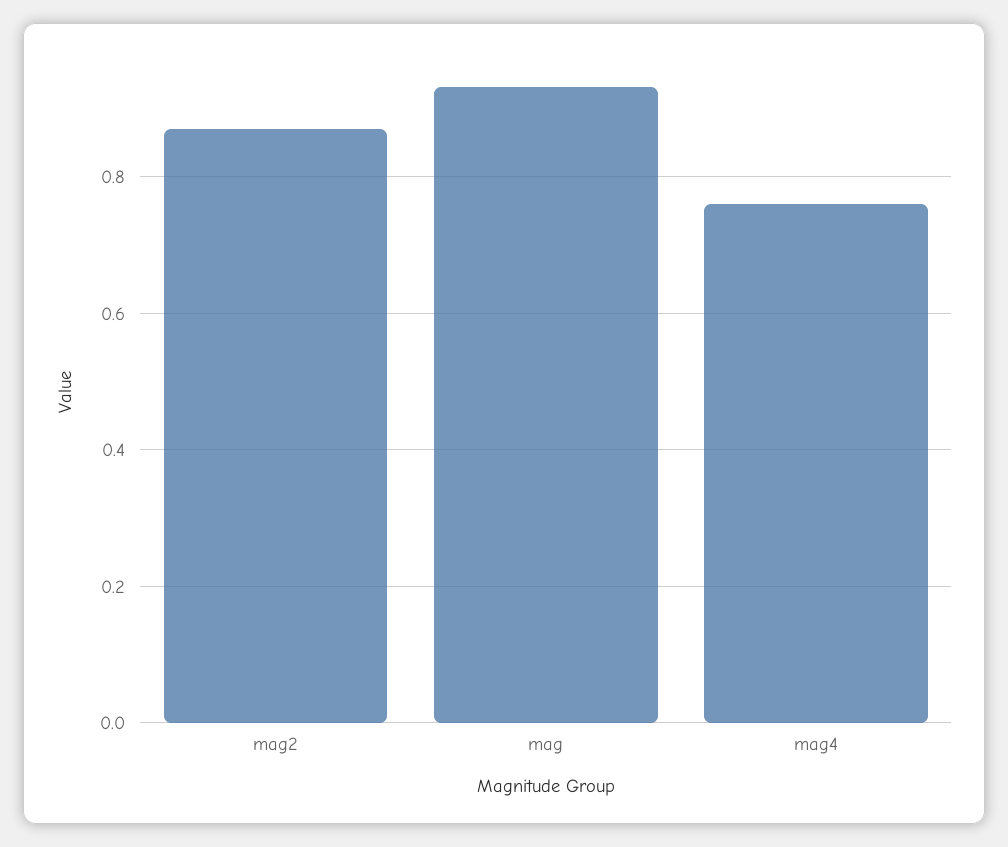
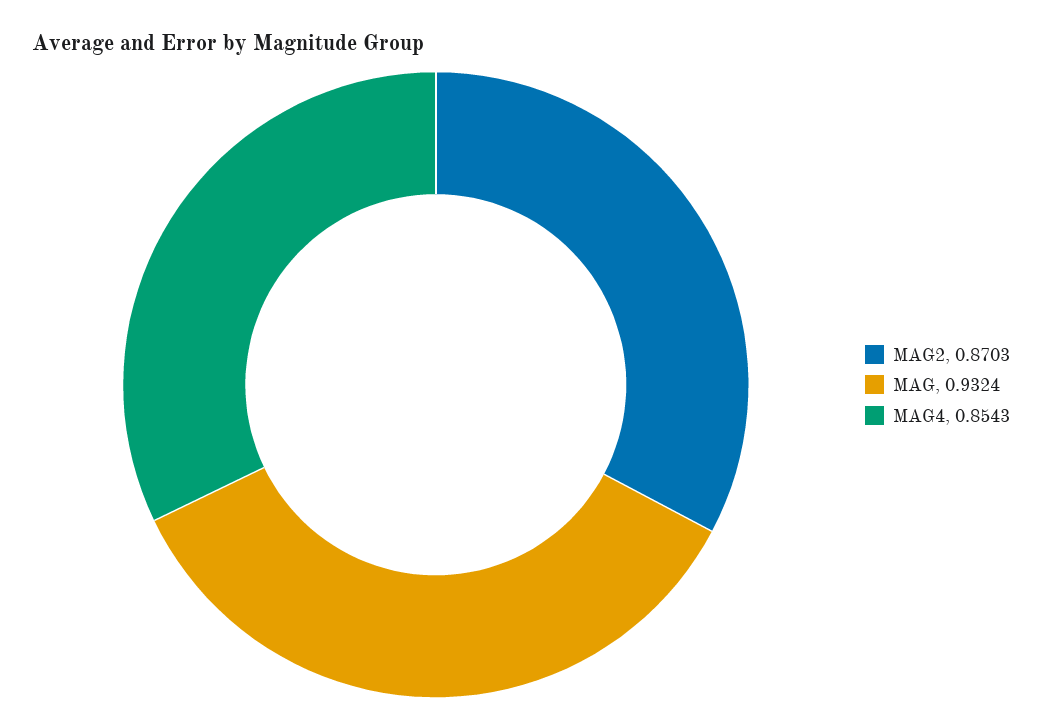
mag4: 0.76 -> 0.8543

